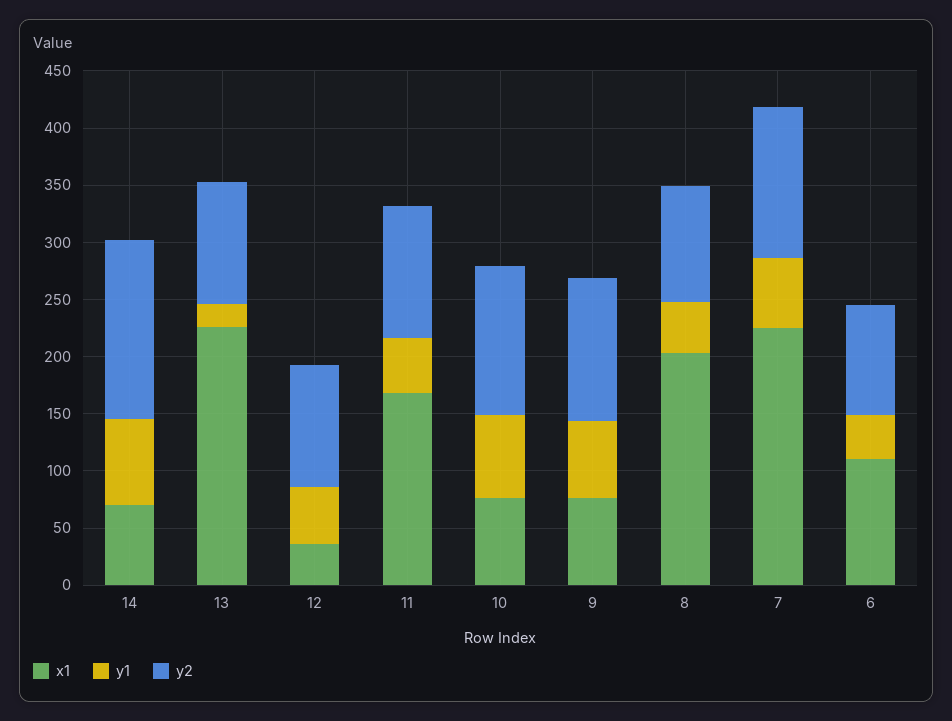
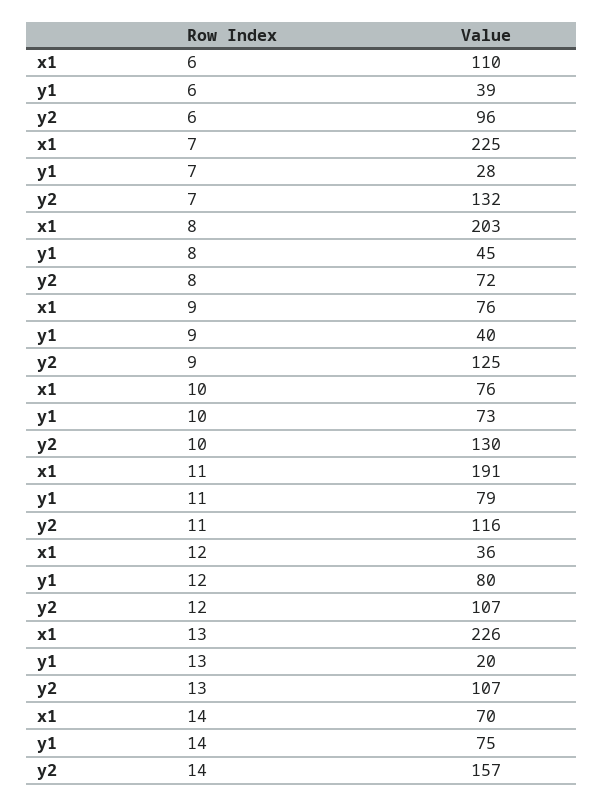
y1, 12: 50 -> 80
x1, 11: 170 -> 191
y1, 11: 50 -> 79
y1, 9: 70 -> 40
y2, 8: 100 -> 72
y1, 7: 60 -> 28

